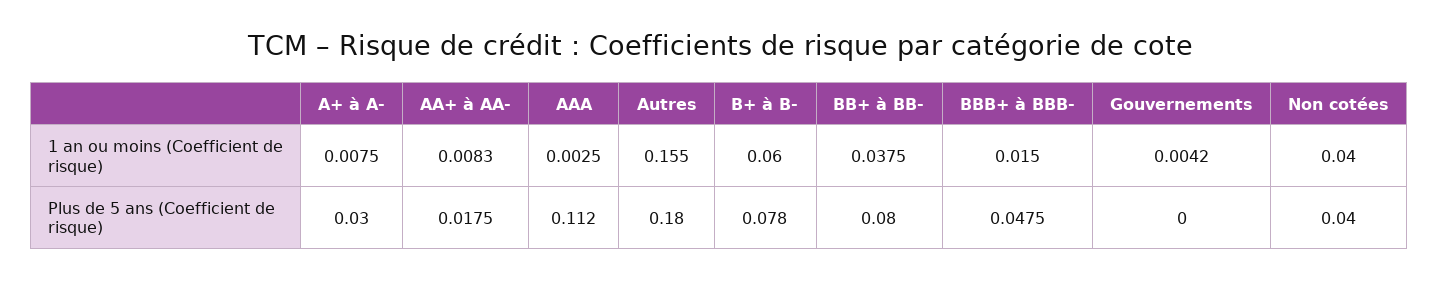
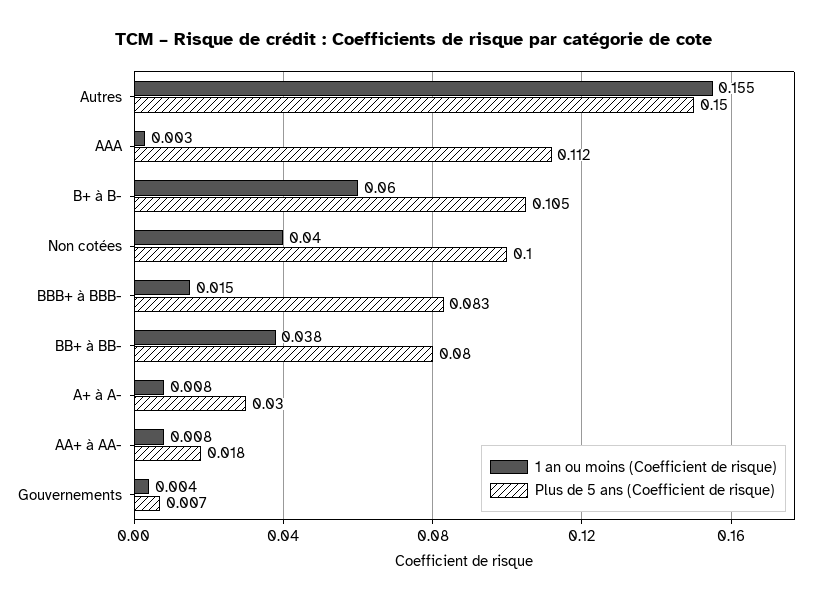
Plus de 5 ans (Coefficient de risque), Autres: 0.18 -> 0.15
Plus de 5 ans (Coefficient de risque), B+ à B-: 0.078 -> 0.105
Plus de 5 ans (Coefficient de risque), BBB+ à BBB-: 0.0475 -> 0.083
Plus de 5 ans (Coefficient de risque), Gouvernements: 0 -> 0.007
Plus de 5 ans (Coefficient de risque), Non cotées: 0.04 -> 0.1

